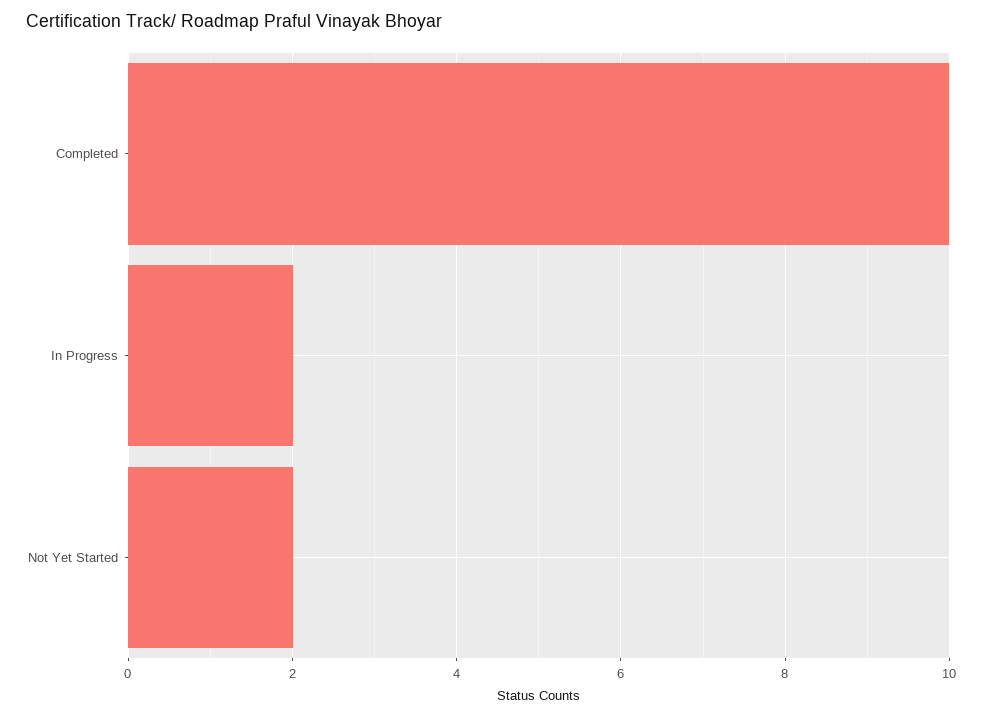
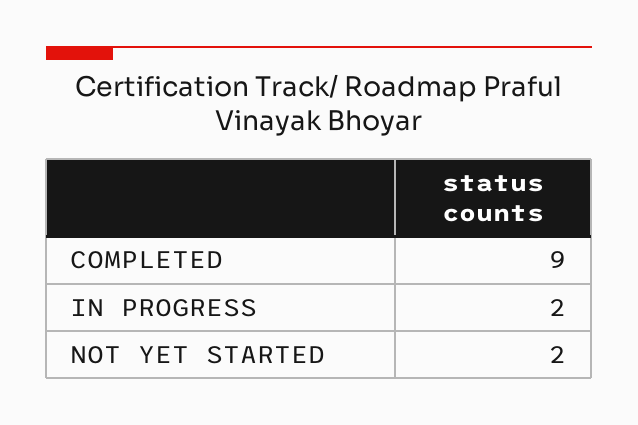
Completed: 10 -> 9

